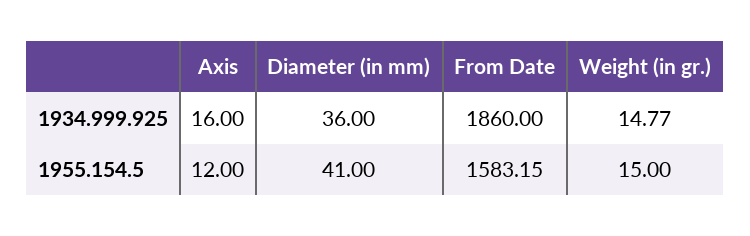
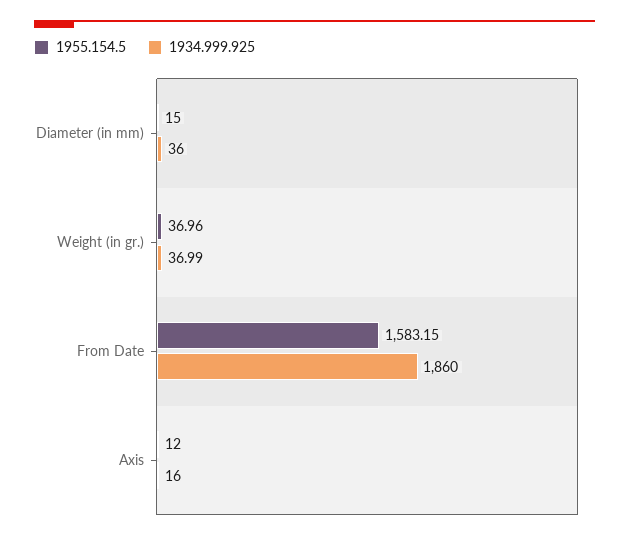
1934.999.925, Weight (in gr.): 14.77 -> 36.99
1955.154.5, Diameter (in mm): 41 -> 15
1955.154.5, Weight (in gr.): 15 -> 36.96

